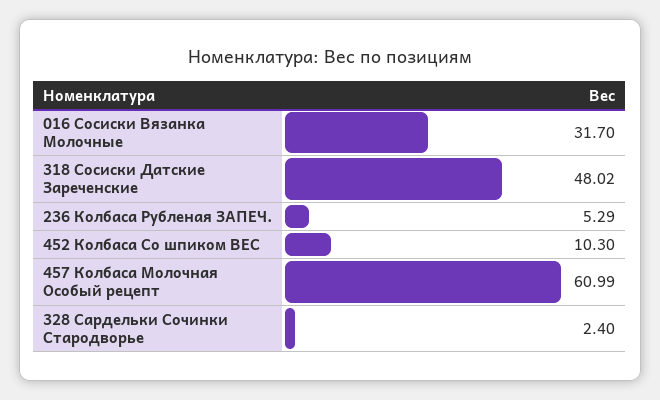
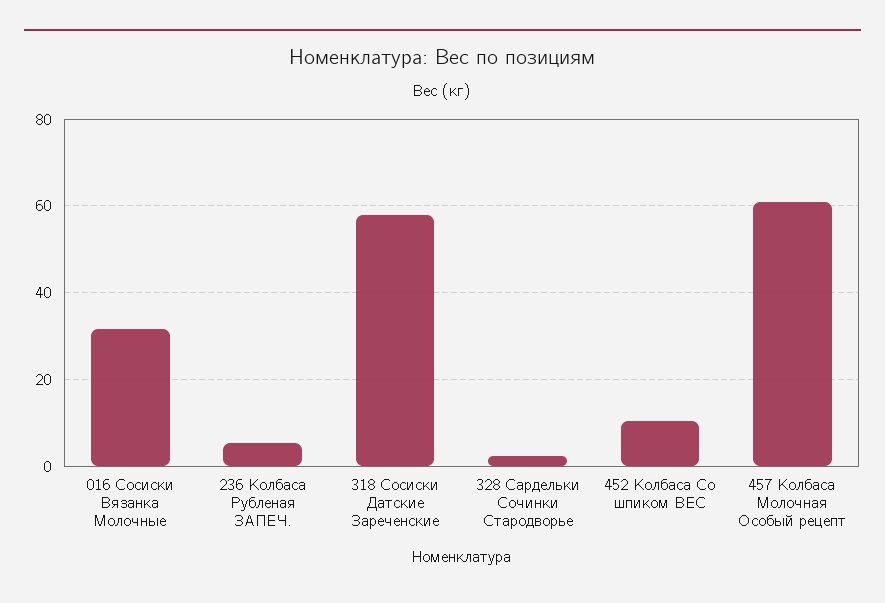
318 Сосиски Датские Зареченские: 48.02 -> 58

